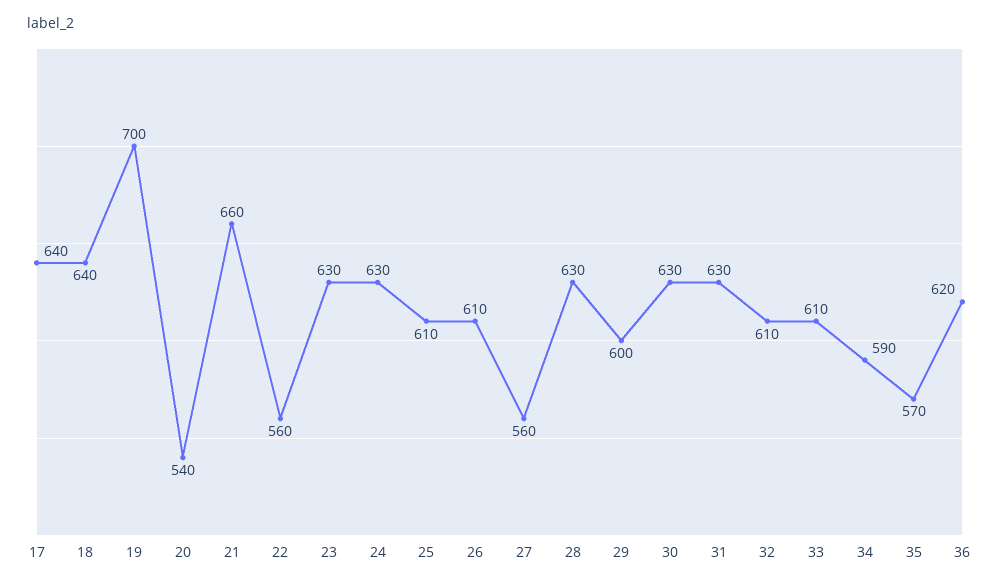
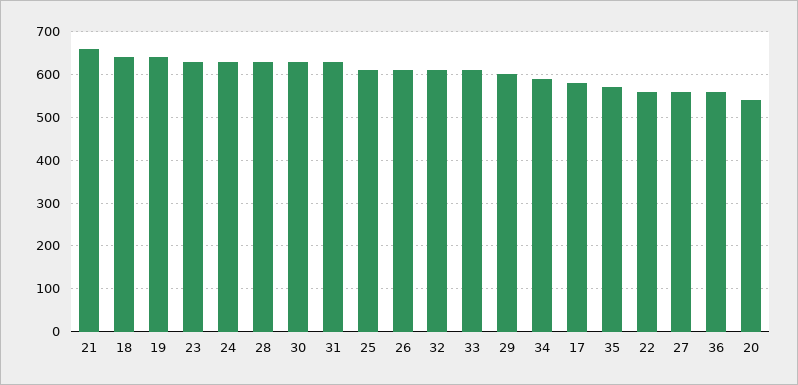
17: 640 -> 580
19: 700 -> 640
36: 620 -> 560

